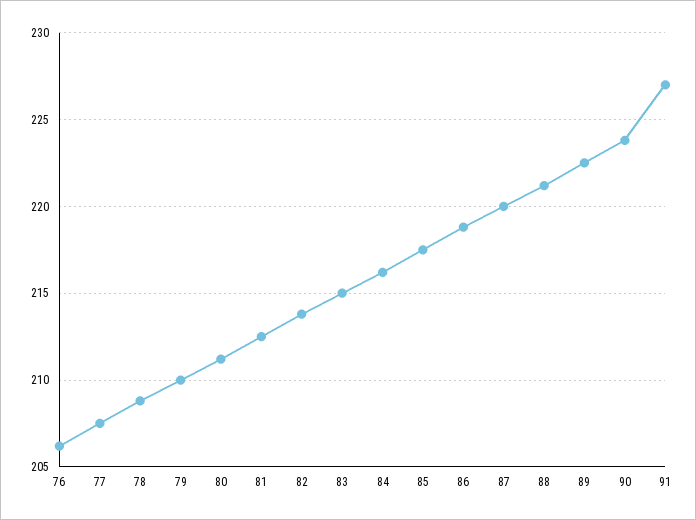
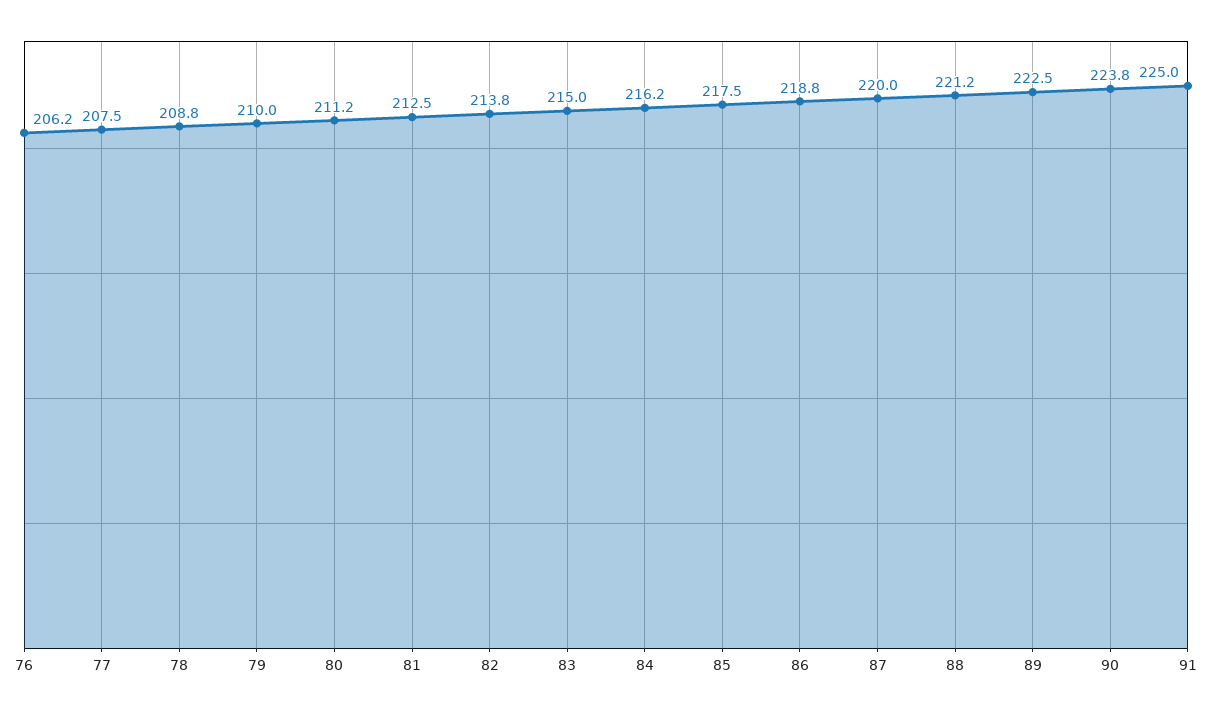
91: 227 -> 225

